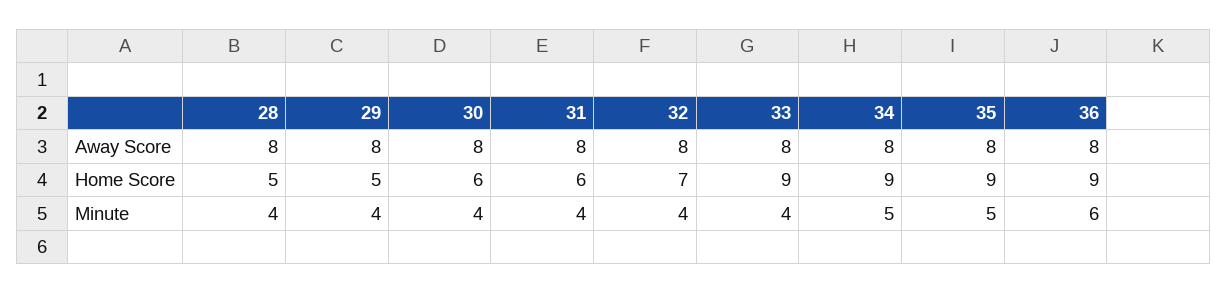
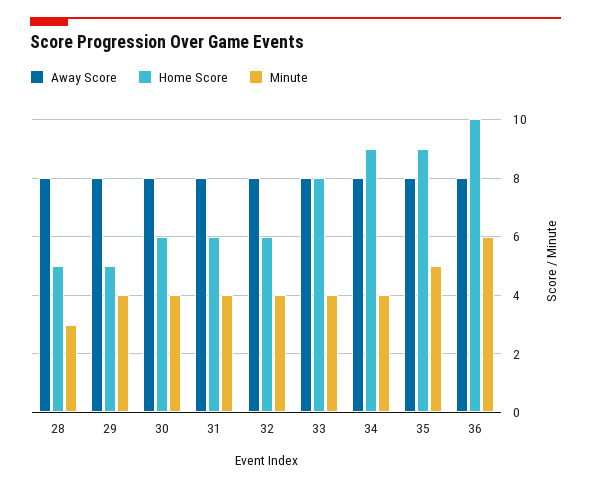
Home Score, 32: 7 -> 6
Home Score, 33: 9 -> 8
Home Score, 36: 9 -> 10
Minute, 28: 4 -> 3
Minute, 34: 5 -> 4

